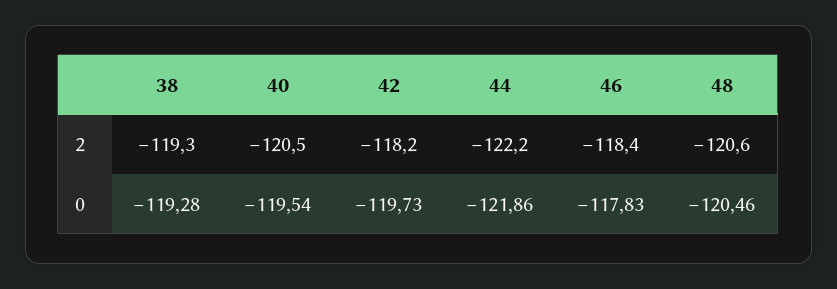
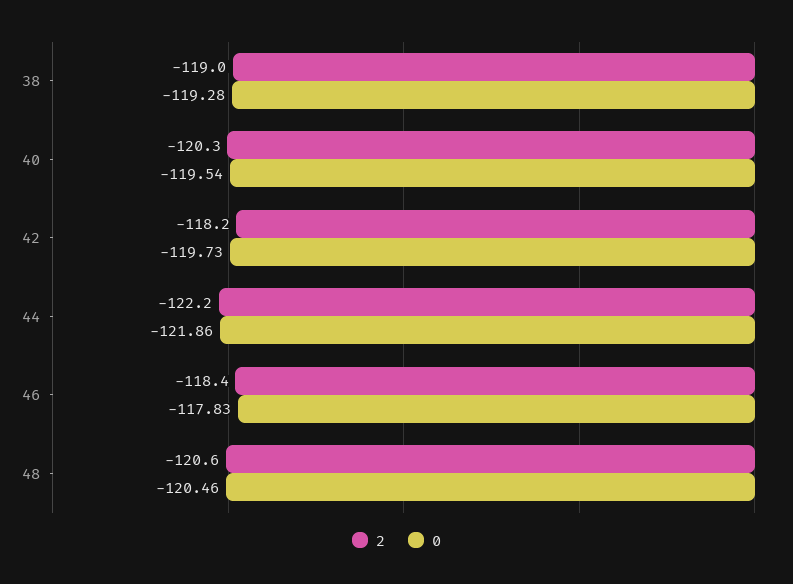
2, 38: -119.3 -> -119
2, 40: -120.5 -> -120.3

